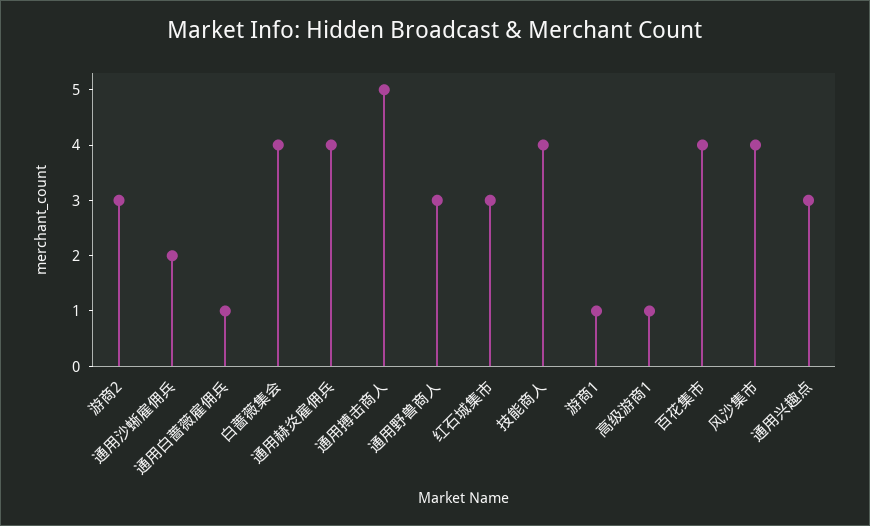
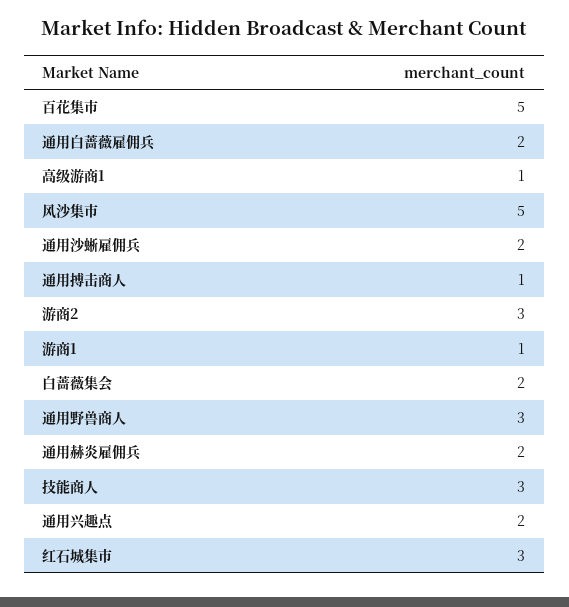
通用白蔷薇雇佣兵: 1 -> 2
白蔷薇集会: 4 -> 2
通用赫炎雇佣兵: 4 -> 2
通用搏击商人: 5 -> 1
技能商人: 4 -> 3
百花集市: 4 -> 5
风沙集市: 4 -> 5
通用兴趣点: 3 -> 2

